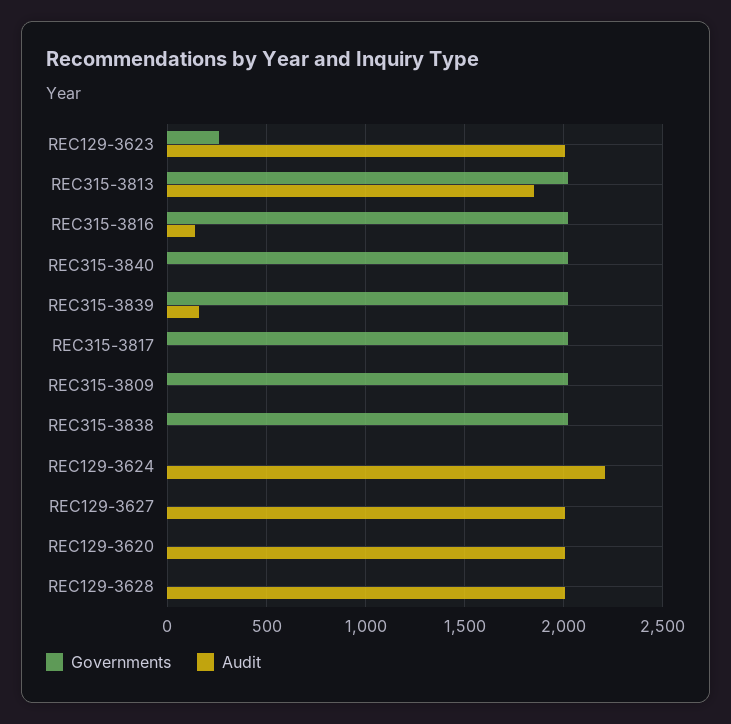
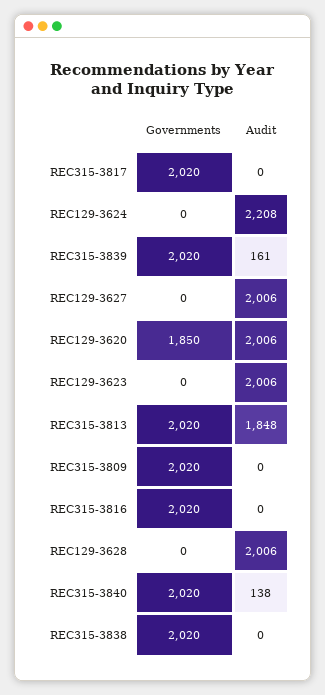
Governments, REC129-3623: 250 -> 0
Audit, REC315-3816: 150 -> 0
Audit, REC315-3840: 0 -> 138
Governments, REC129-3620: 0 -> 1850

